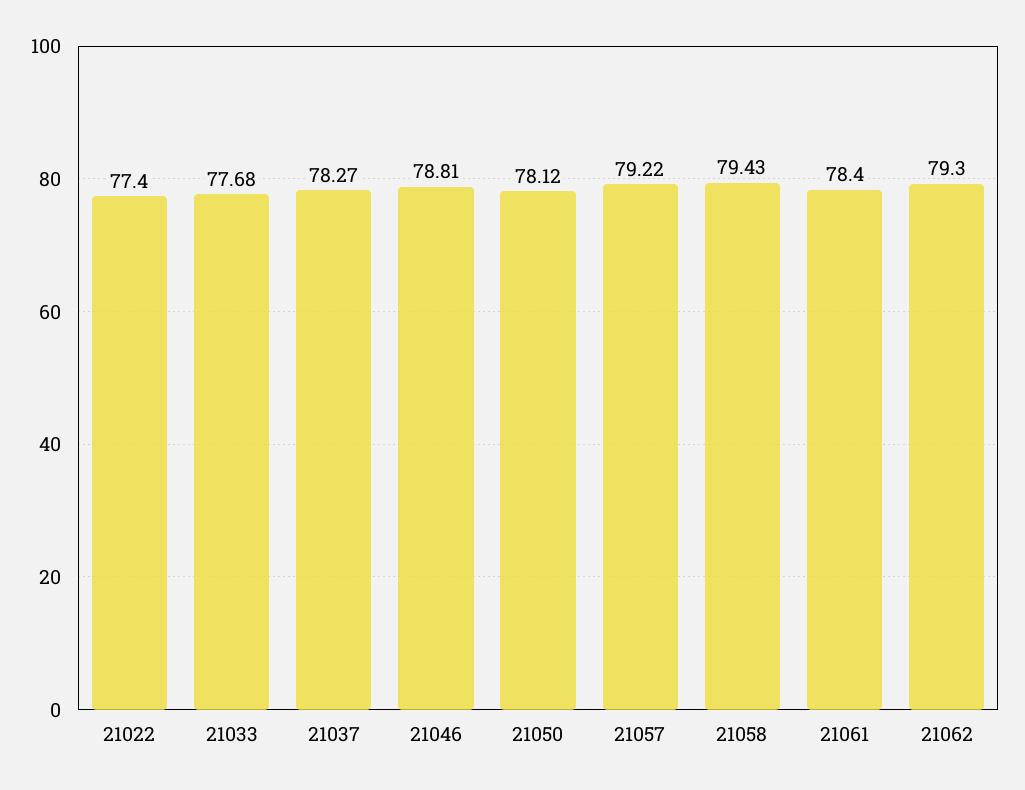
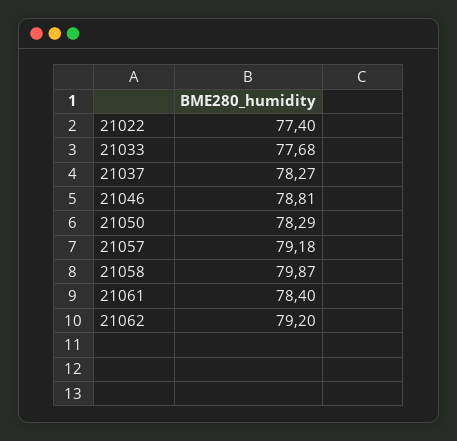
21050: 78.12 -> 78.29
21057: 79.22 -> 79.18
21058: 79.43 -> 79.87
21062: 79.3 -> 79.2

